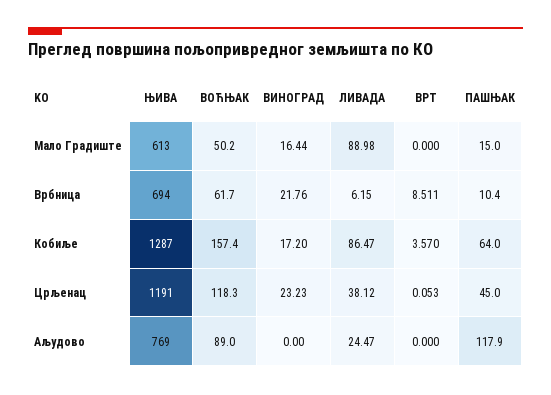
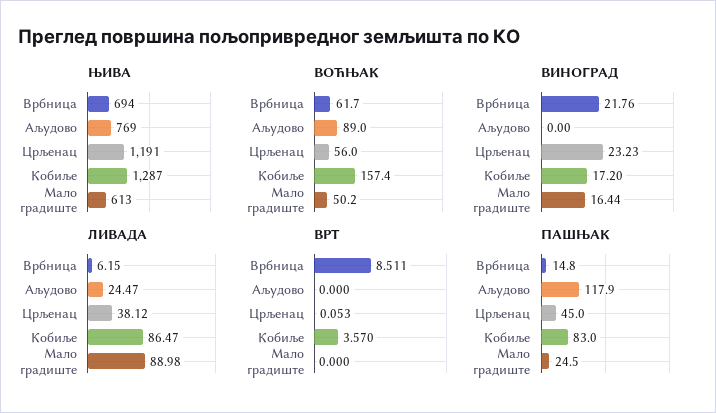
ПАШЊАК, Мало Градиште: 15 -> 24.5
ПАШЊАК, Врбница: 10.4 -> 14.8
ПАШЊАК, Кобиље: 64 -> 83
ВОЋЊАК, Црљенац: 118.3 -> 56

